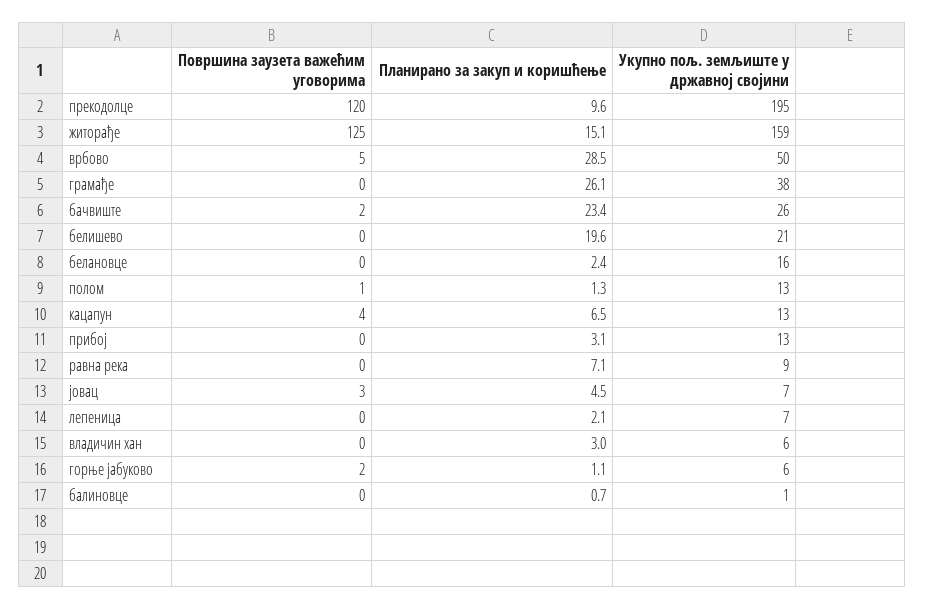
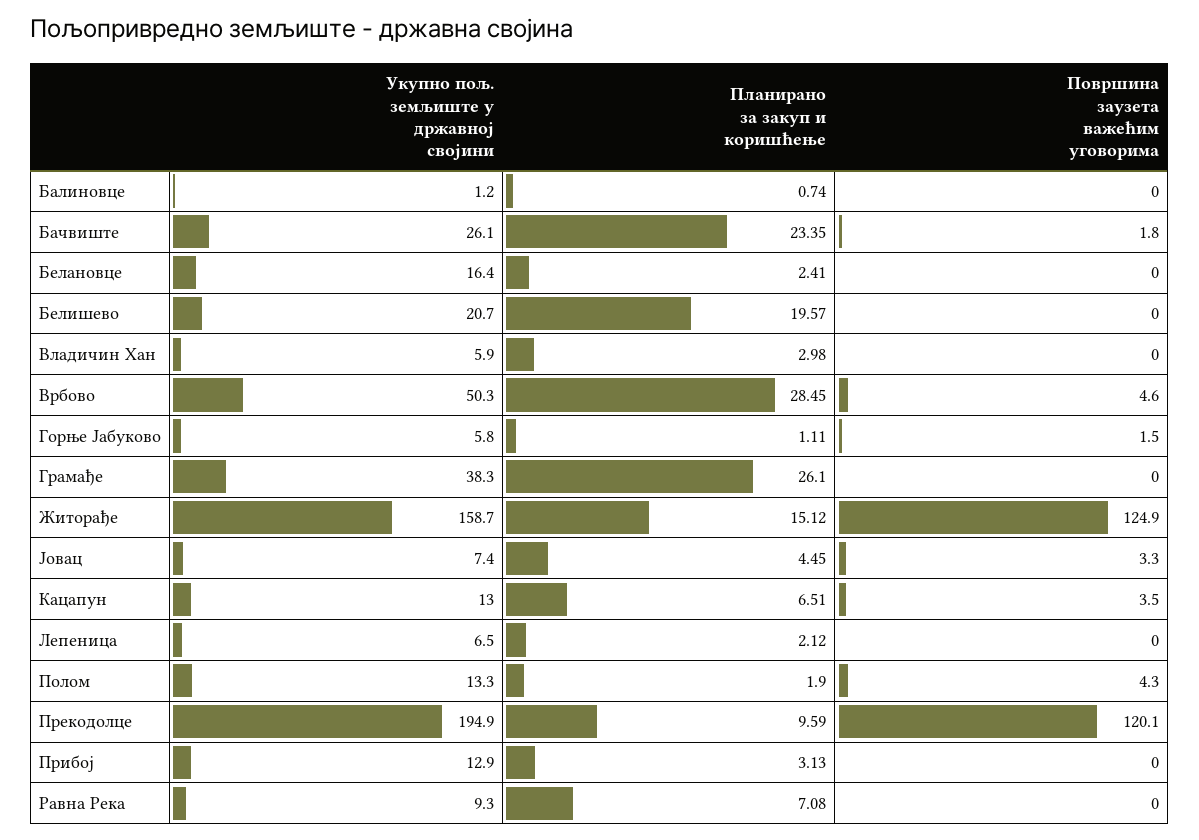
Површина заузета важећим уговорима, полом: 1 -> 4.3
Планирано за закуп и коришћење, полом: 1.3 -> 1.9

